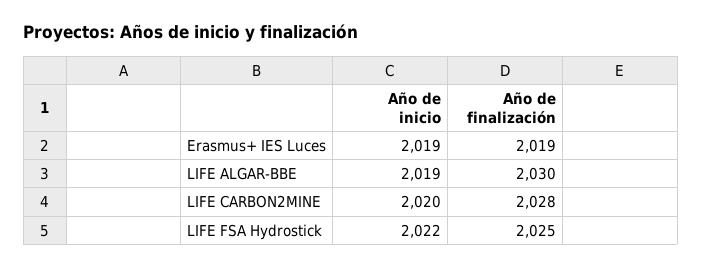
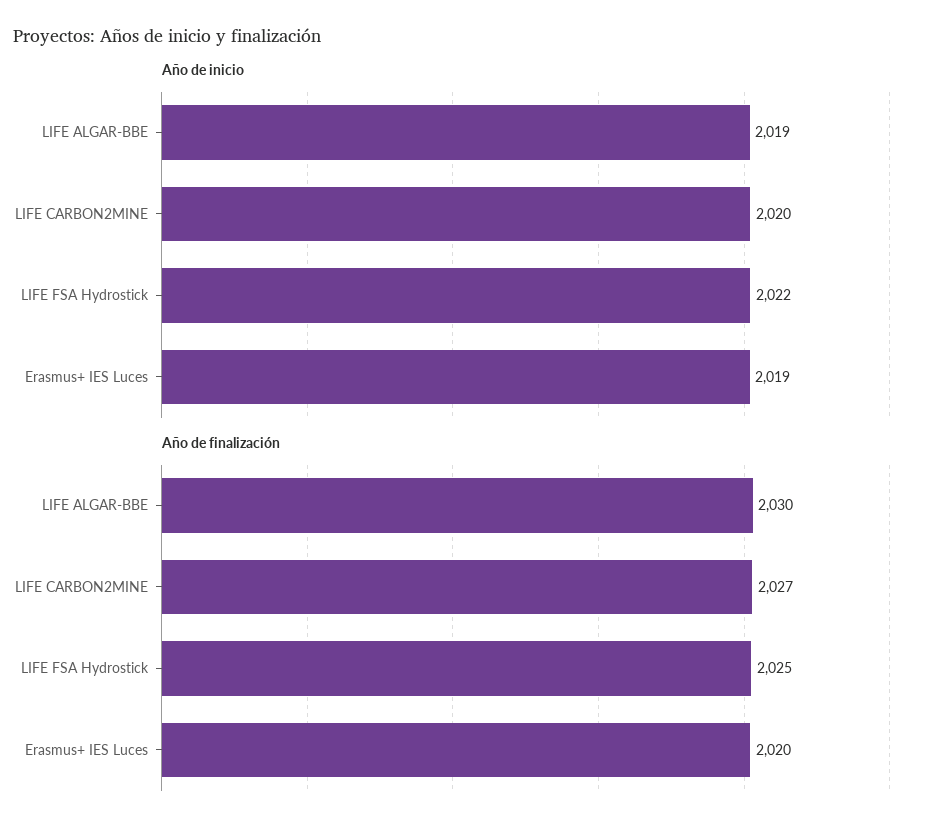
Año de finalización, Erasmus+ IES Luces: 2019 -> 2020
Año de finalización, LIFE CARBON2MINE: 2028 -> 2027

